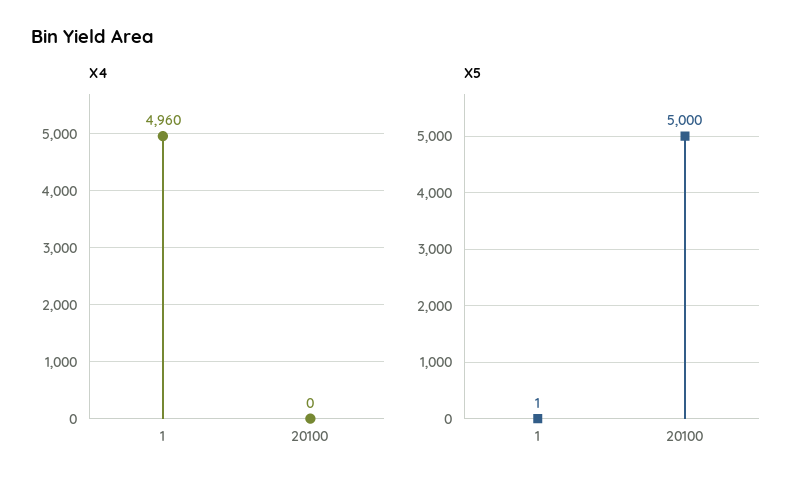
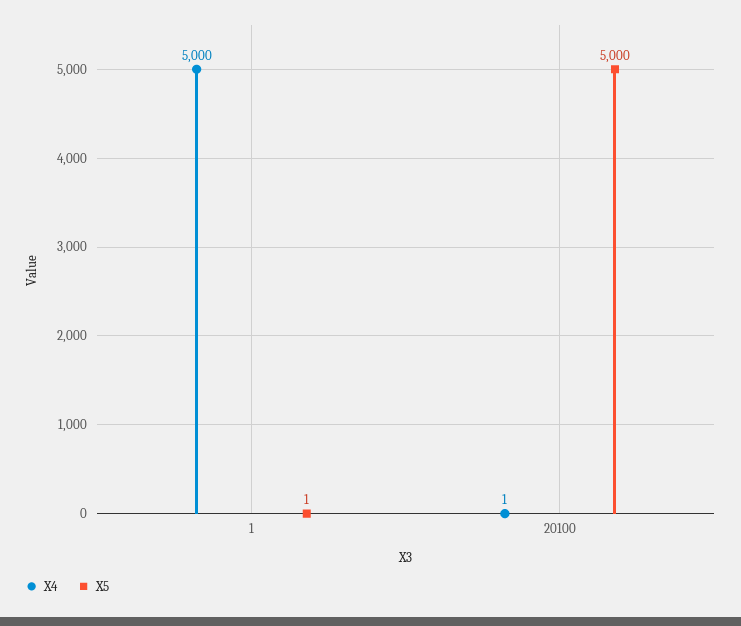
X4, 1: 4960 -> 5000
X4, 20100: 0 -> 1

